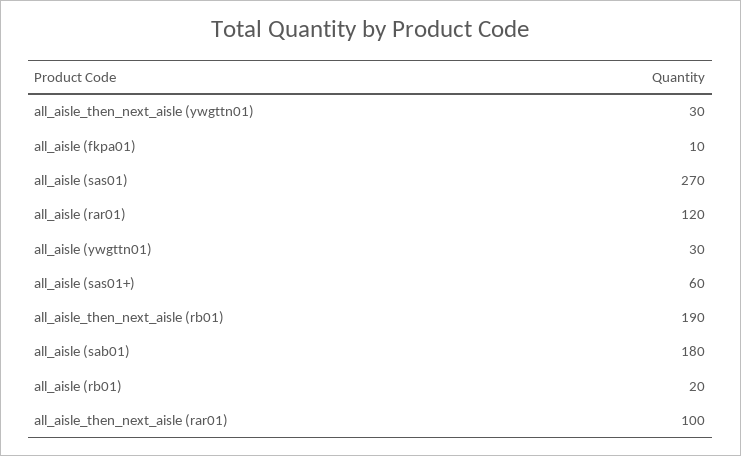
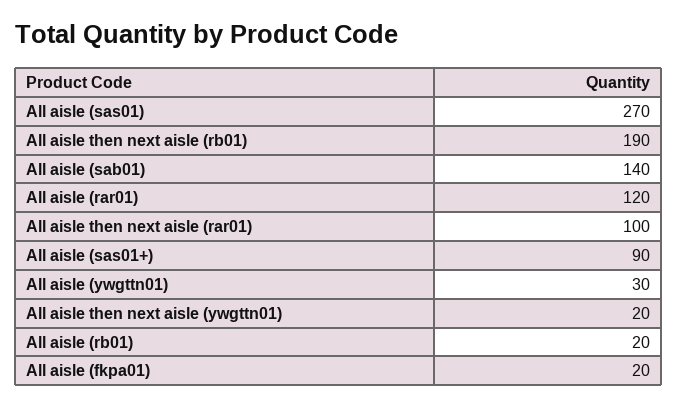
all_aisle_then_next_aisle (ywgttn01): 30 -> 20
all_aisle (fkpa01): 10 -> 20
all_aisle (sas01+): 60 -> 90
all_aisle (sab01): 180 -> 140

